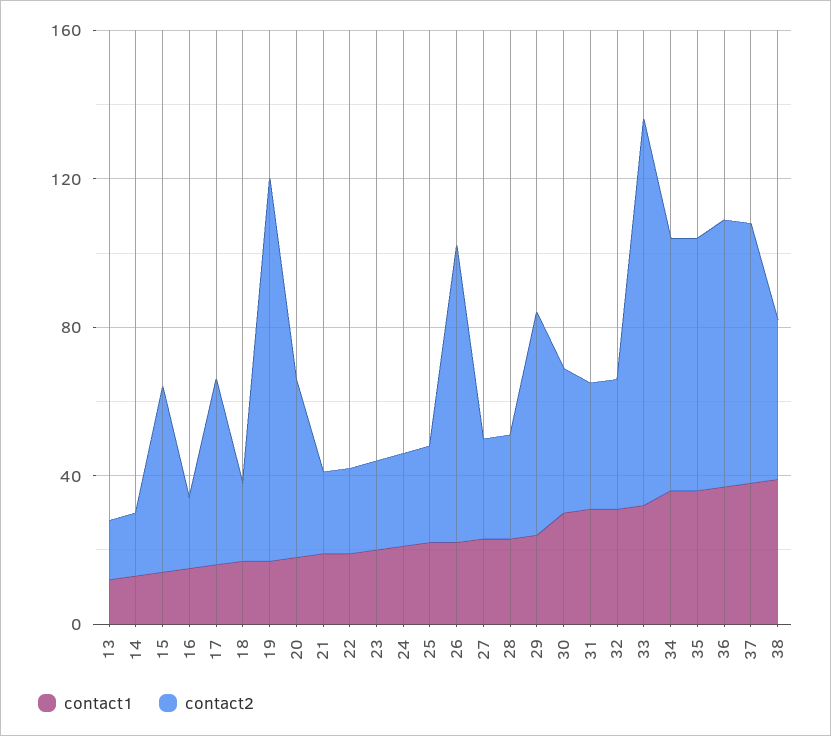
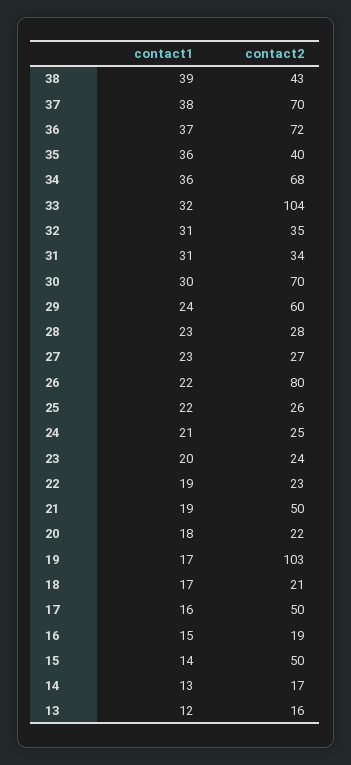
contact2, 20: 50 -> 22
contact2, 21: 20 -> 50
contact2, 30: 40 -> 70
contact2, 35: 70 -> 40

